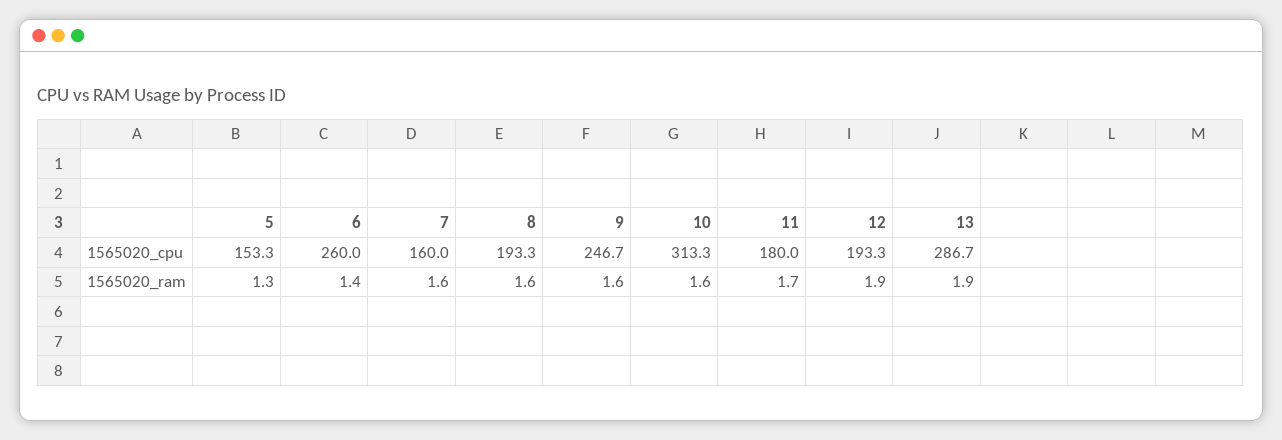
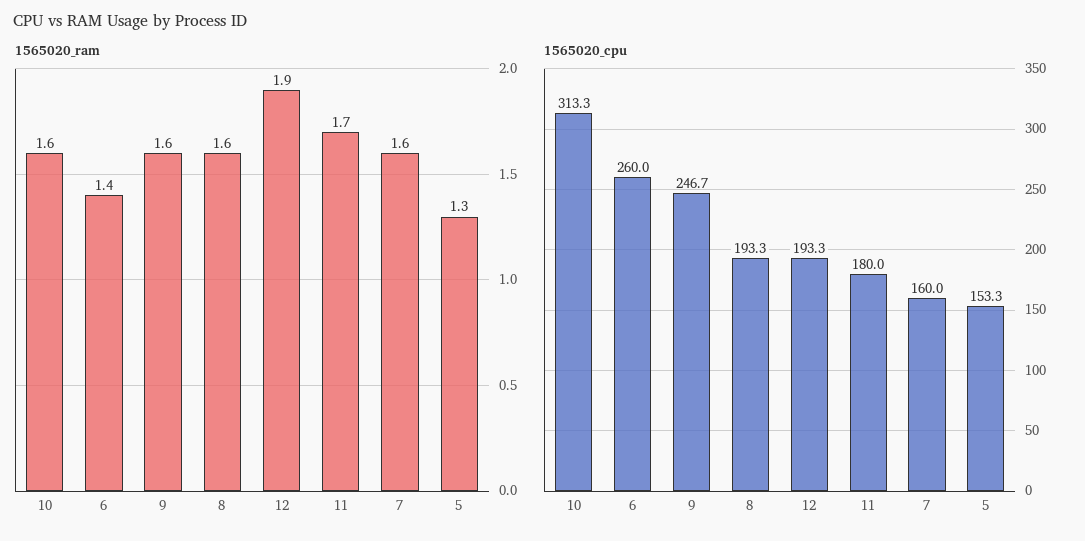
1565020_cpu, 13: 286.7 -> none
1565020_ram, 13: 1.9 -> none

